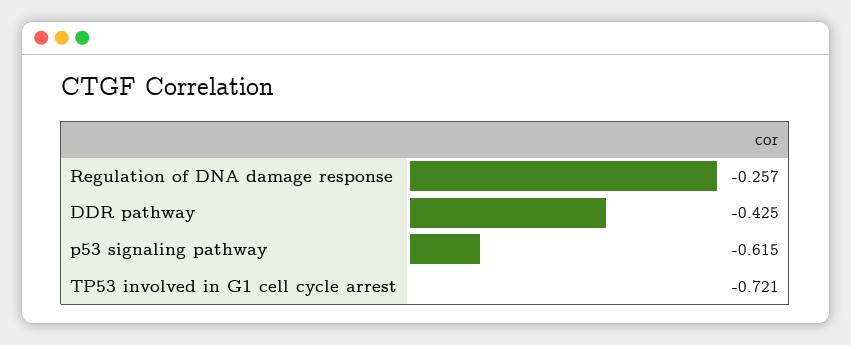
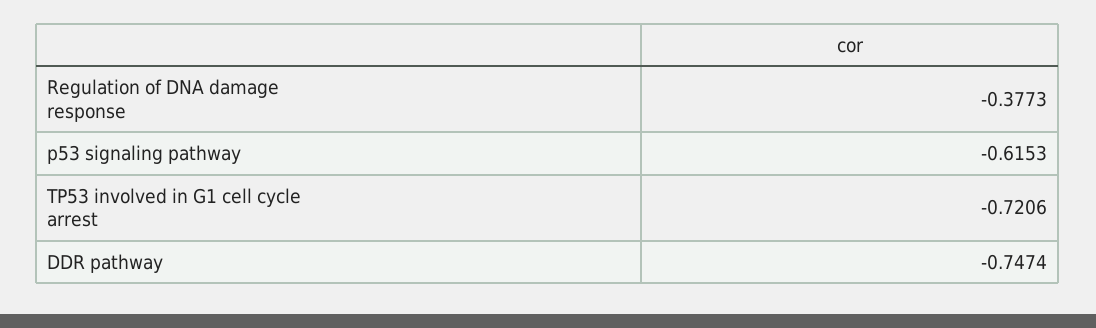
Regulation of DNA damage response: -0.257 -> -0.3773
DDR pathway: -0.425 -> -0.7474

